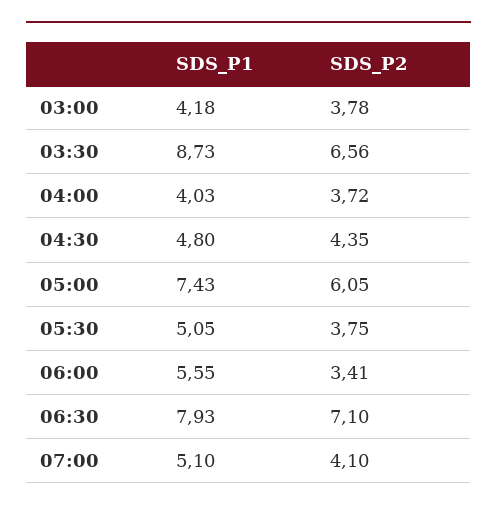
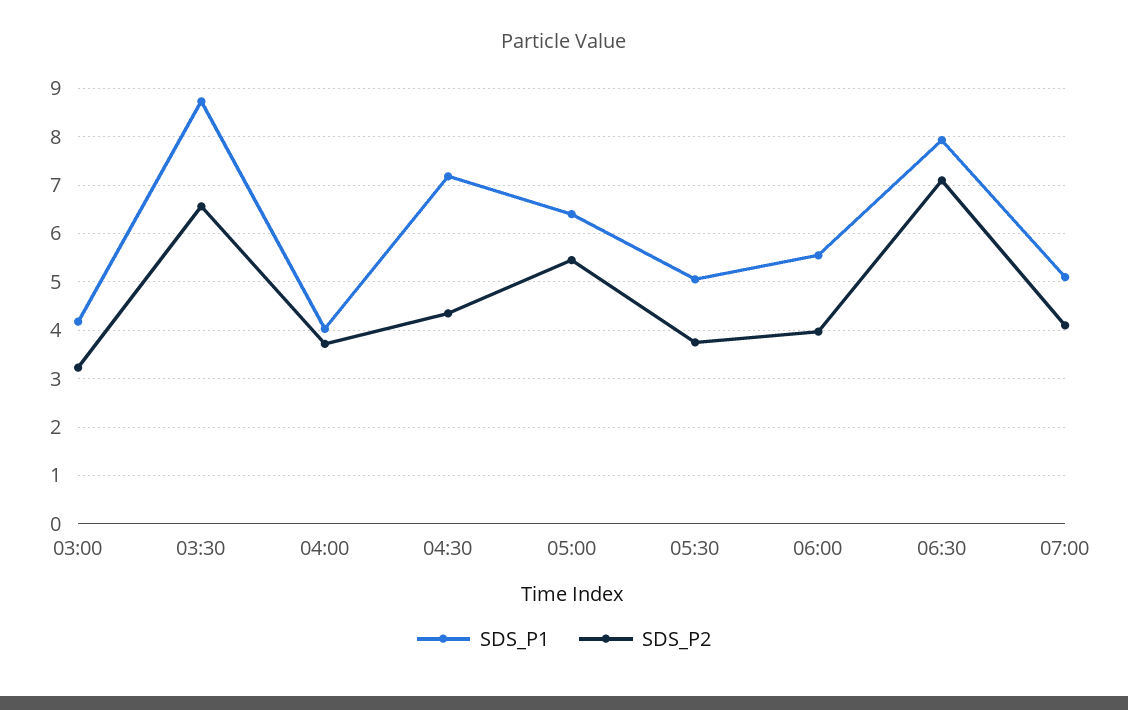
SDS_P2, 03:00: 3.78 -> 3.2
SDS_P1, 04:30: 4.8 -> 7.2
SDS_P1, 05:00: 7.43 -> 6.4
SDS_P2, 05:00: 6.05 -> 5.4
SDS_P2, 06:00: 3.41 -> 4

